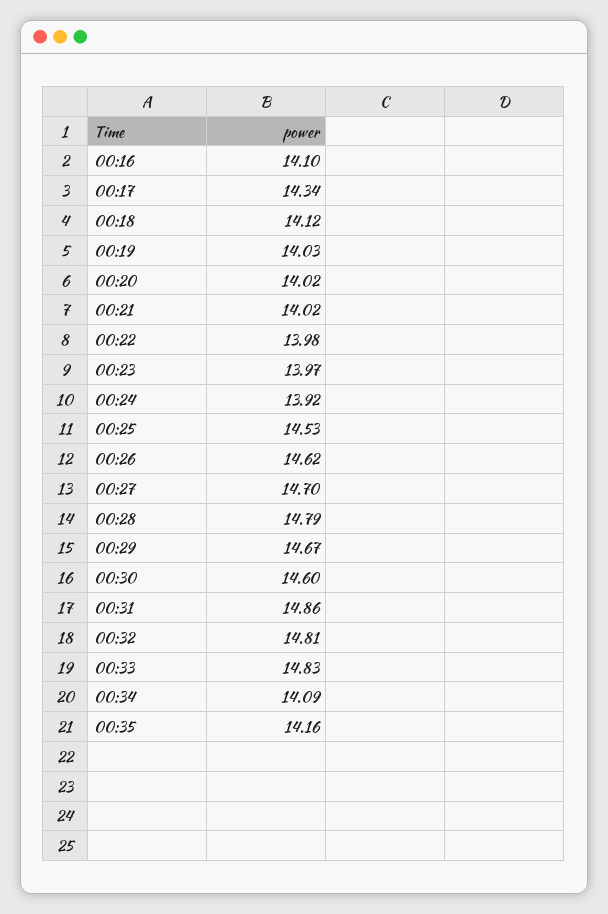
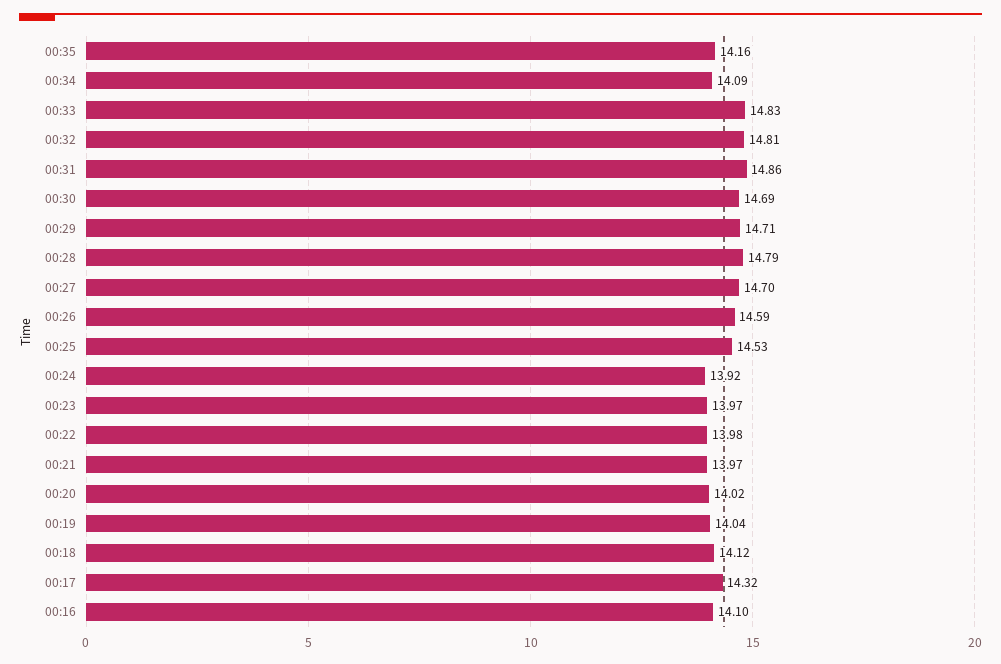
00:17: 14.34 -> 14.32
00:19: 14.03 -> 14.04
00:21: 14.02 -> 13.97
00:26: 14.62 -> 14.59
00:29: 14.67 -> 14.71
00:30: 14.6 -> 14.69

